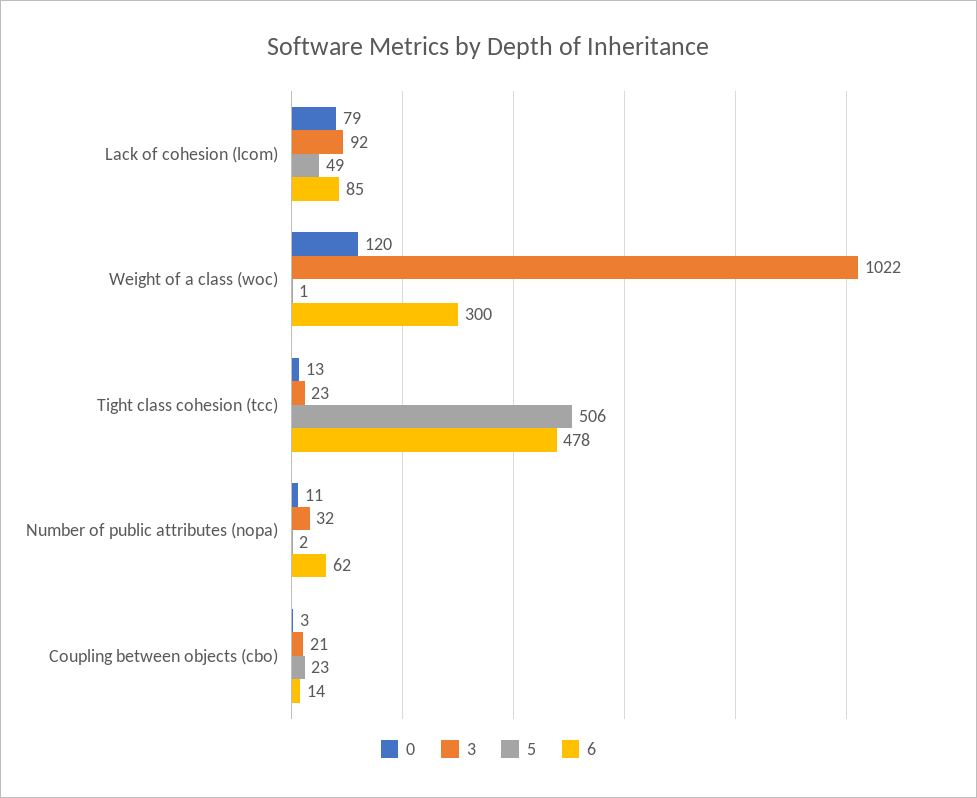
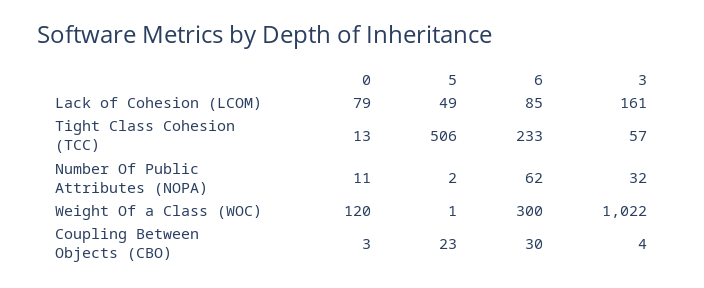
3, Lack of cohesion (lcom): 92 -> 161
3, Tight class cohesion (tcc): 23 -> 57
6, Tight class cohesion (tcc): 478 -> 233
3, Coupling between objects (cbo): 21 -> 4
6, Coupling between objects (cbo): 14 -> 30

